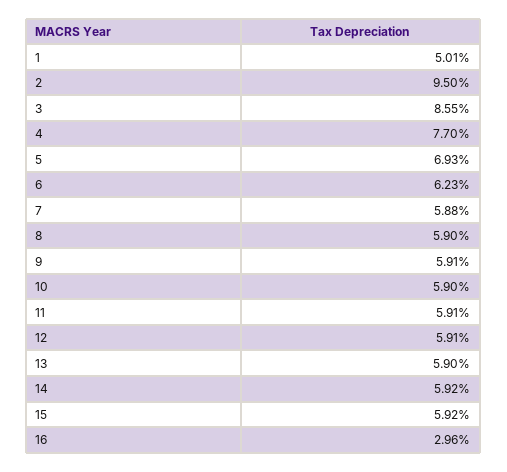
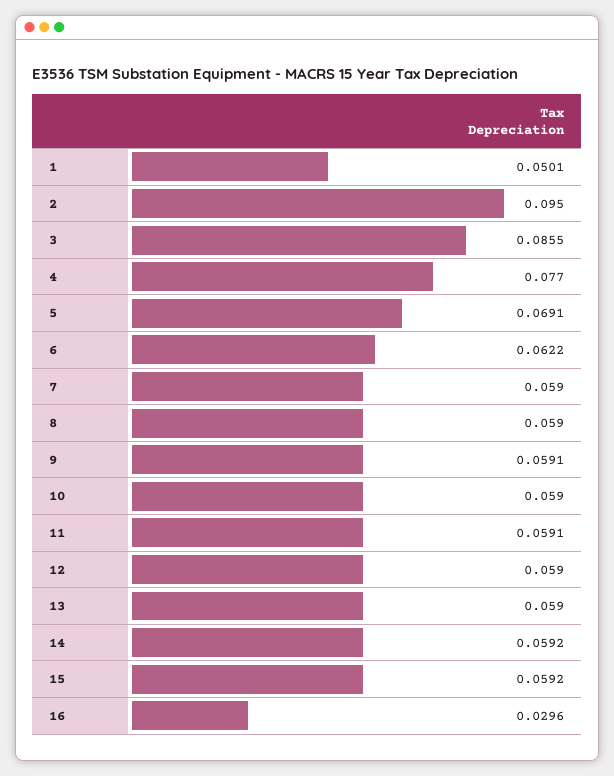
5: 0.0693 -> 0.0691
6: 0.0623 -> 0.0622
7: 0.0588 -> 0.059
12: 0.0591 -> 0.059

